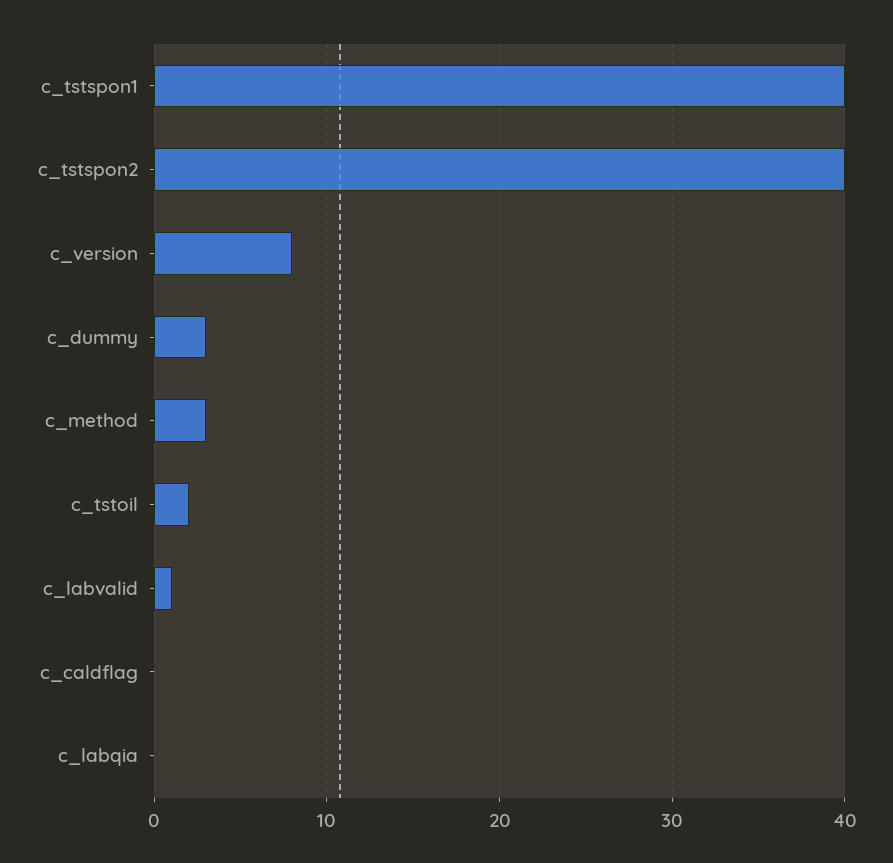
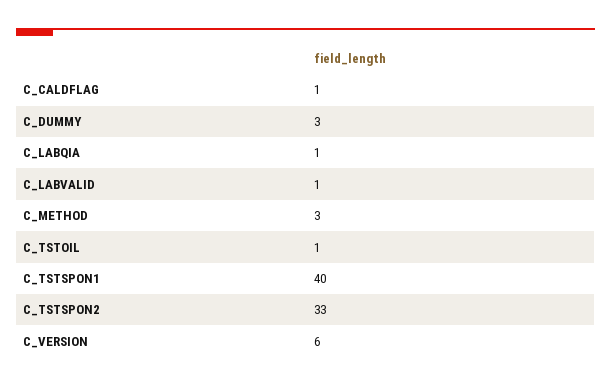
c_tstspon2: 40 -> 33
c_version: 8 -> 6
c_tstoil: 2 -> 1
c_caldflag: 0 -> 1
c_labqia: 0 -> 1

